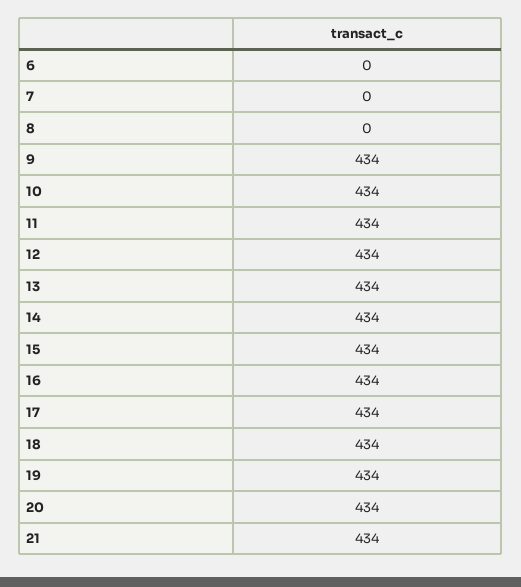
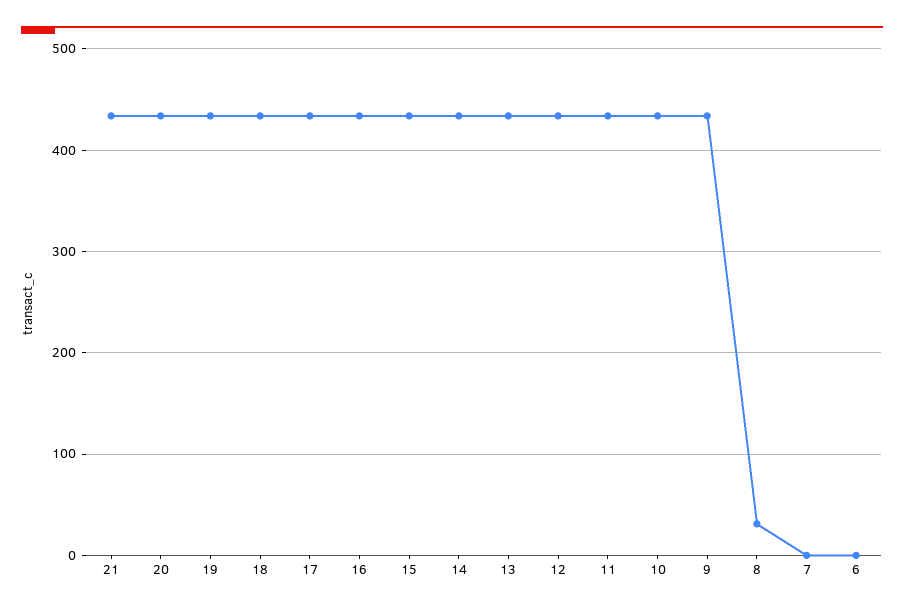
8: 0 -> 30

